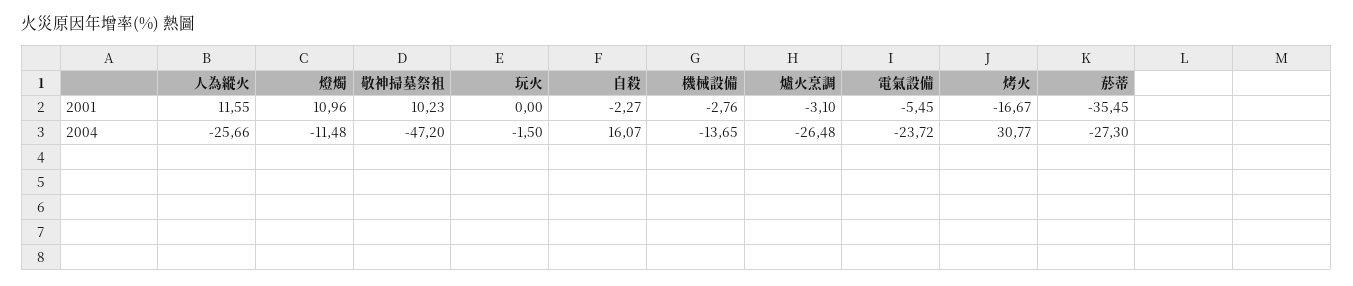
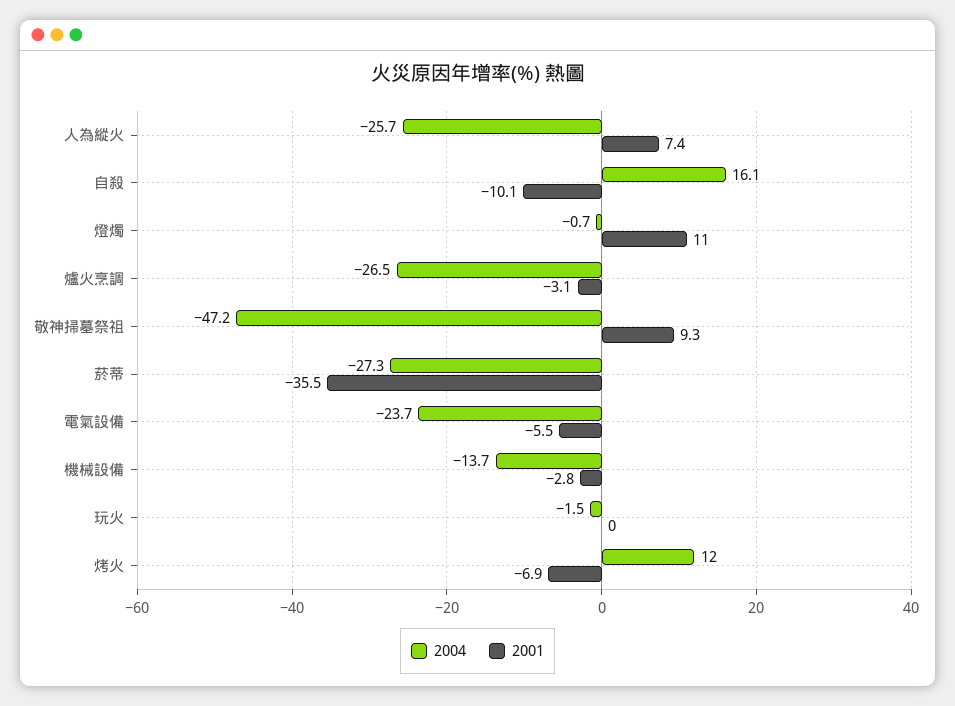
2001, 人為縱火: 11.55 -> 7.4
2001, 敬神掃墓祭祖: 10.23 -> 9.3
2001, 自殺: -2.27 -> -10.1
2001, 烤火: -16.67 -> -6.9
2004, 燈燭: -11.48 -> -0.7
2004, 烤火: 30.77 -> 12

